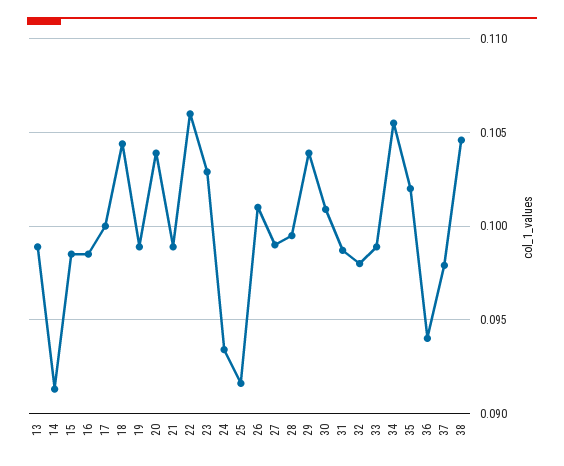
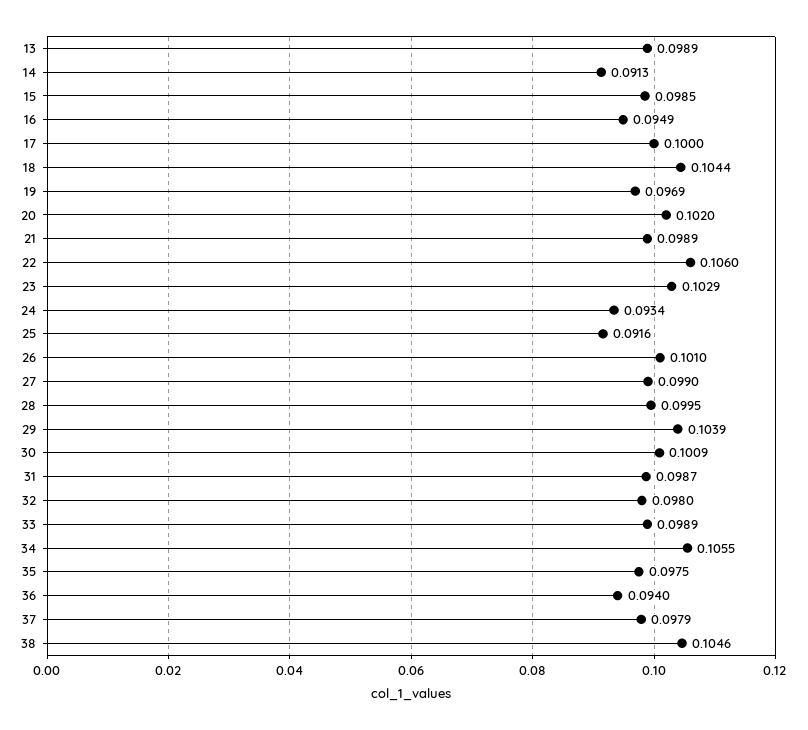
16: 0.0985 -> 0.0949
19: 0.099 -> 0.0969
20: 0.104 -> 0.102
35: 0.102 -> 0.0975

